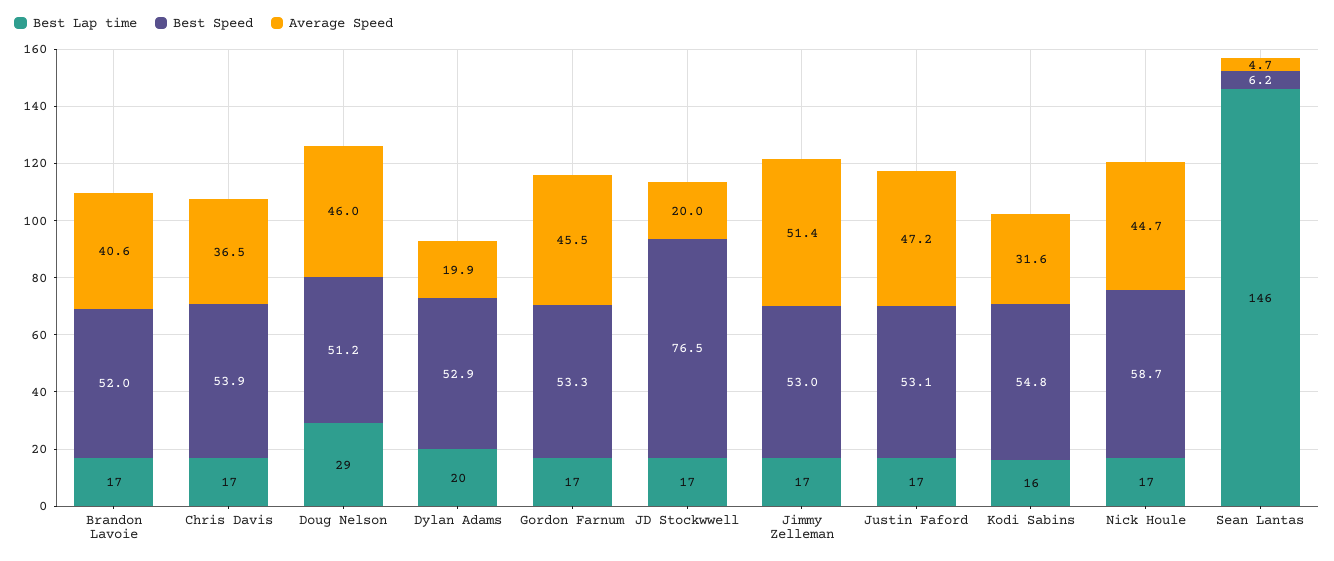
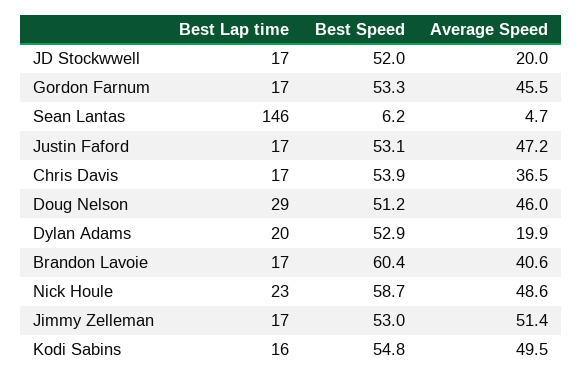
Best Speed, Brandon Lavoie: 52 -> 60.4
Best Speed, JD Stockwwell: 76.5 -> 52
Average Speed, Kodi Sabins: 31.6 -> 49.5
Best Lap time, Nick Houle: 17 -> 23
Average Speed, Nick Houle: 44.7 -> 48.6

